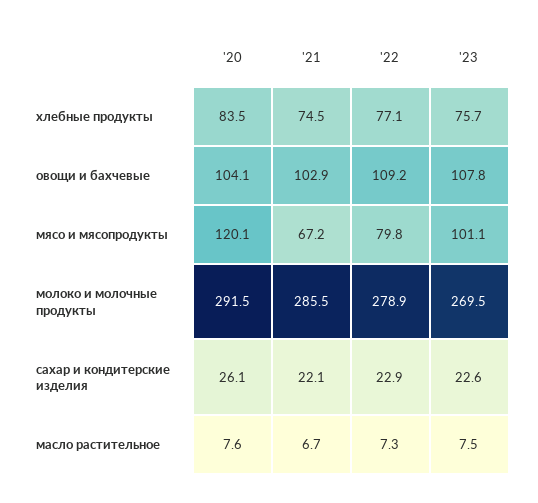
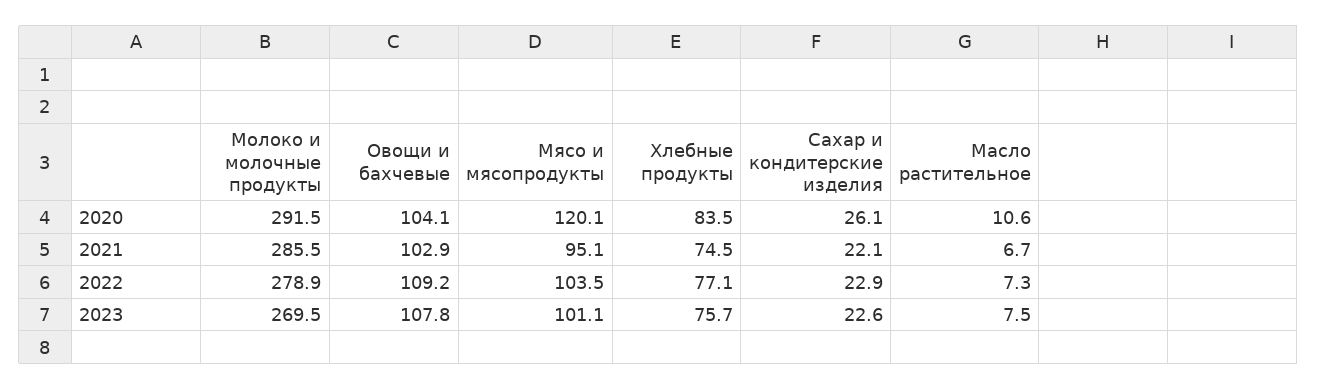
'21, мясо и мясопродукты: 67.2 -> 95.1
'22, мясо и мясопродукты: 79.8 -> 103.5
'20, масло растительное: 7.6 -> 10.6

